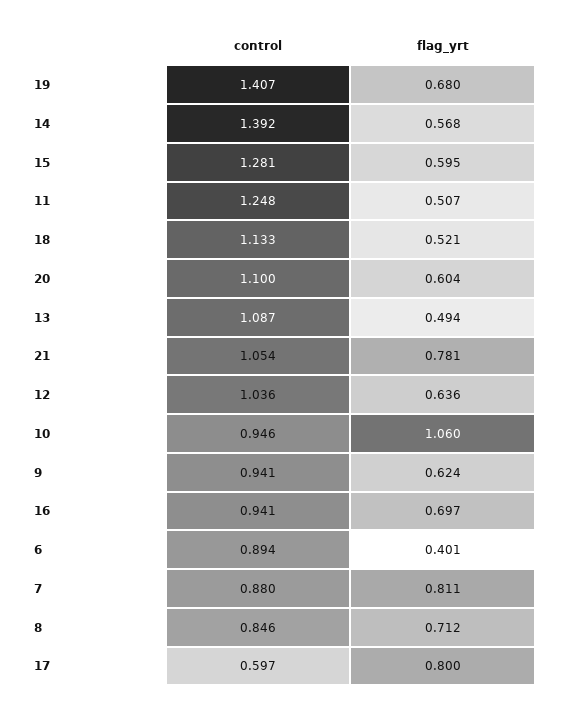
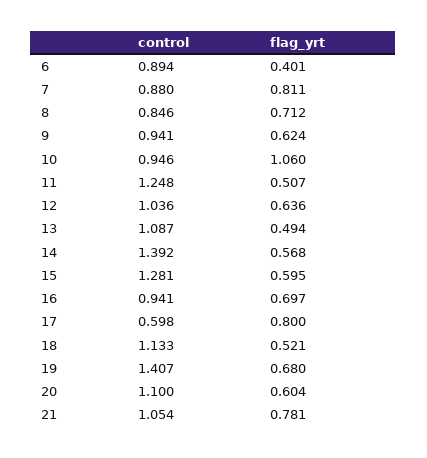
control, 17: 0.597 -> 0.598

